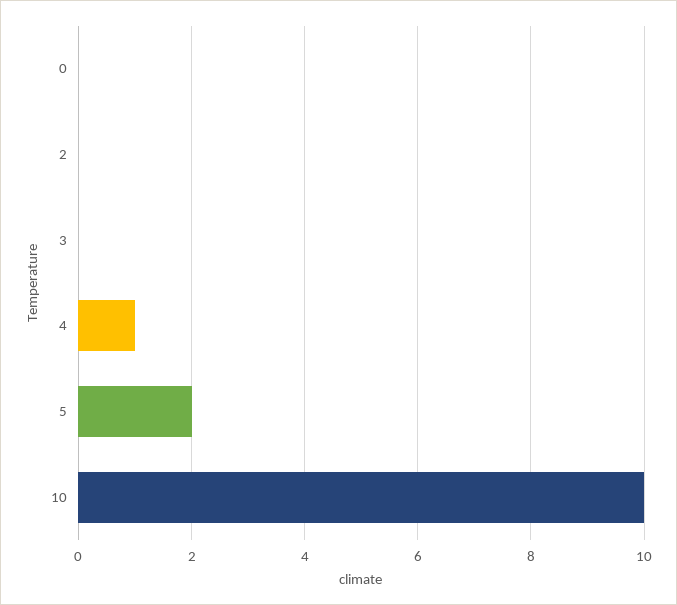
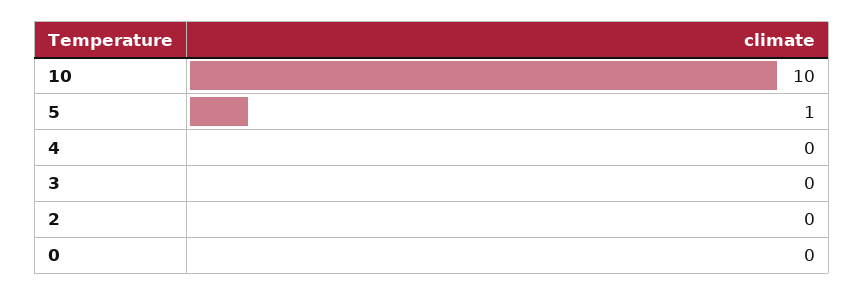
4: 1 -> 0
5: 2 -> 1

